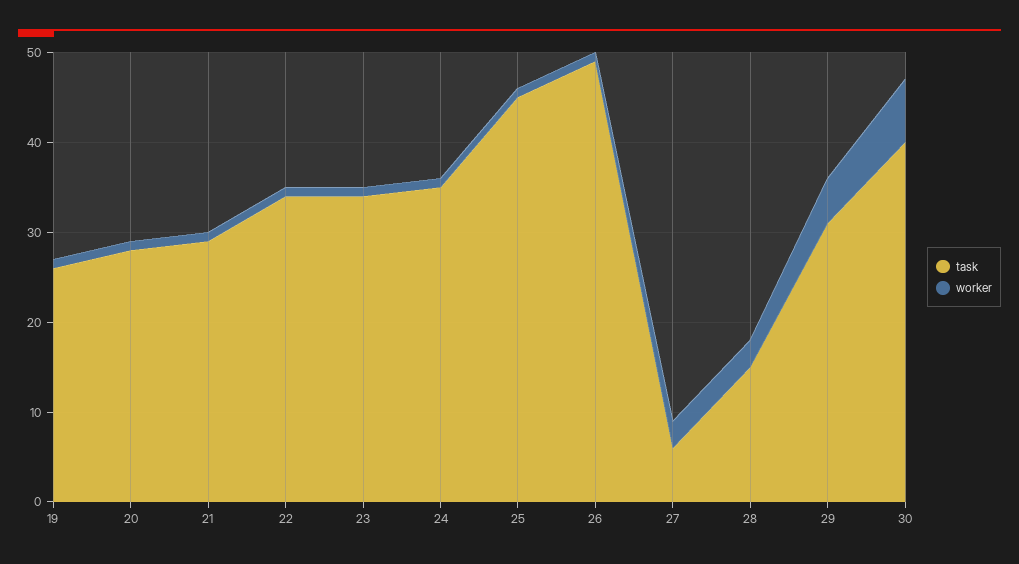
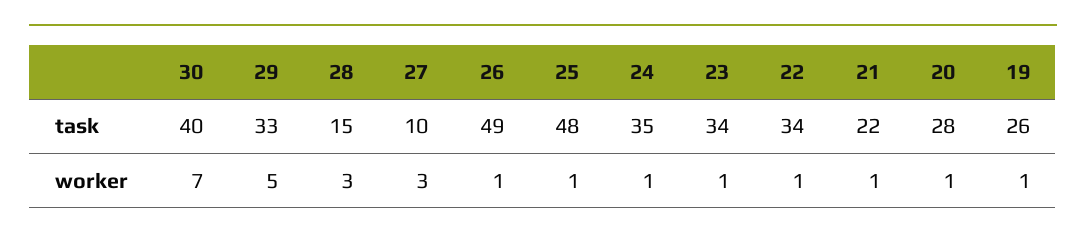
task, 21: 29 -> 22
task, 25: 45 -> 48
task, 27: 6 -> 10
task, 29: 31 -> 33

